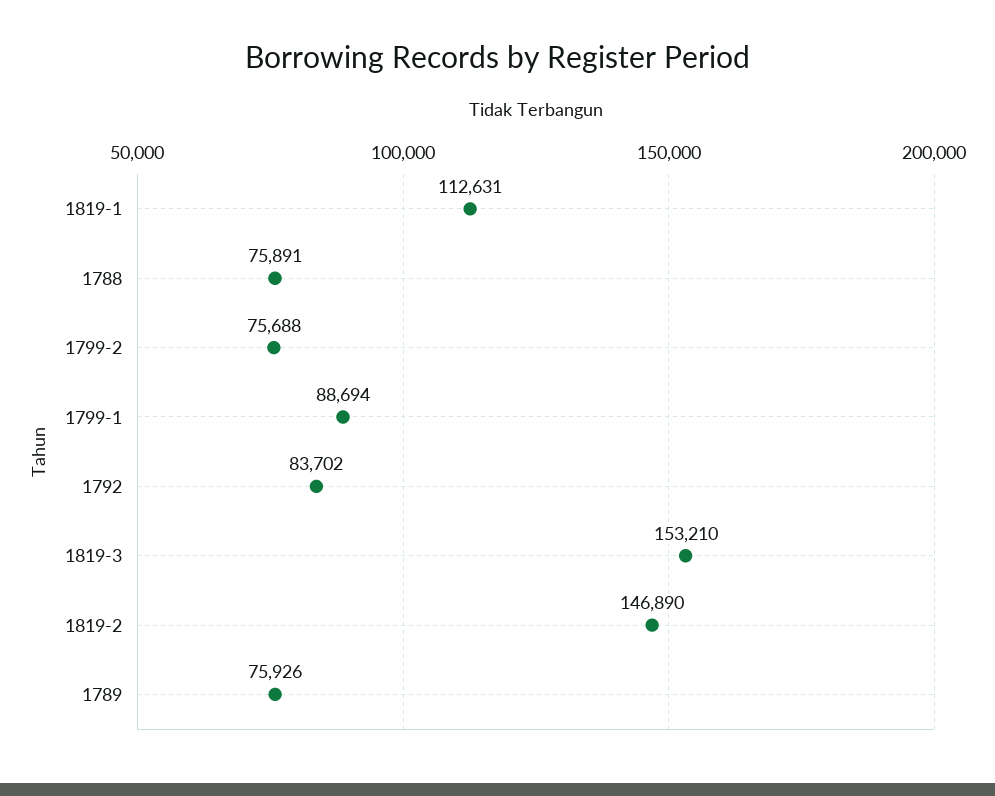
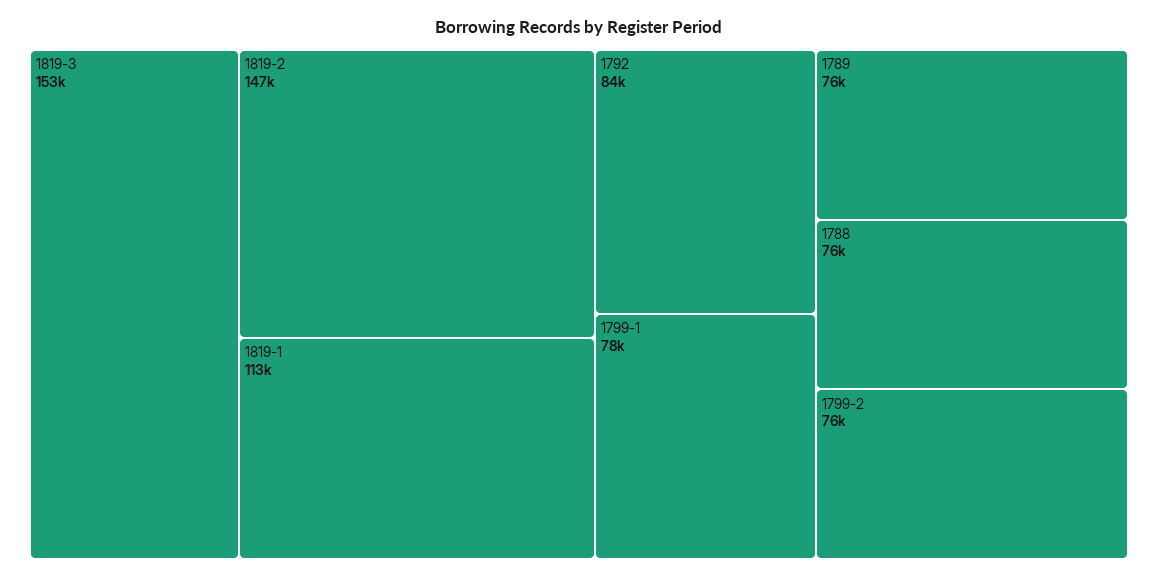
1799-1: 88694 -> 78000

